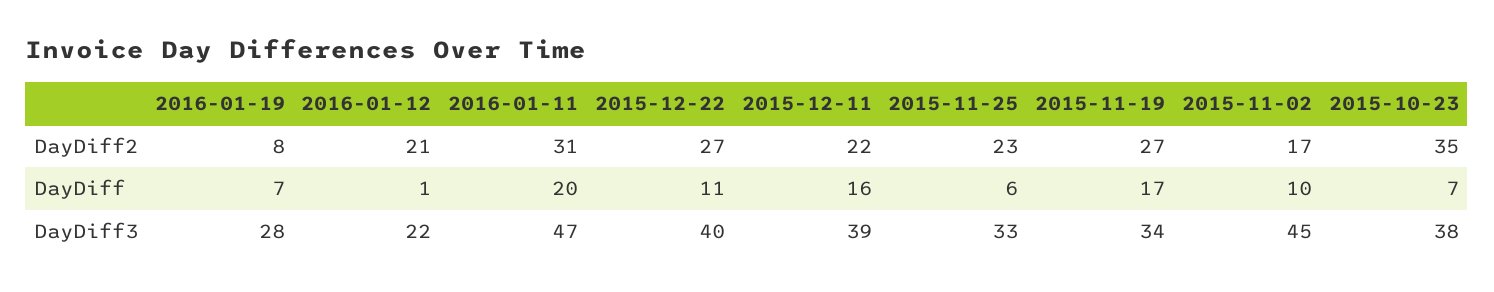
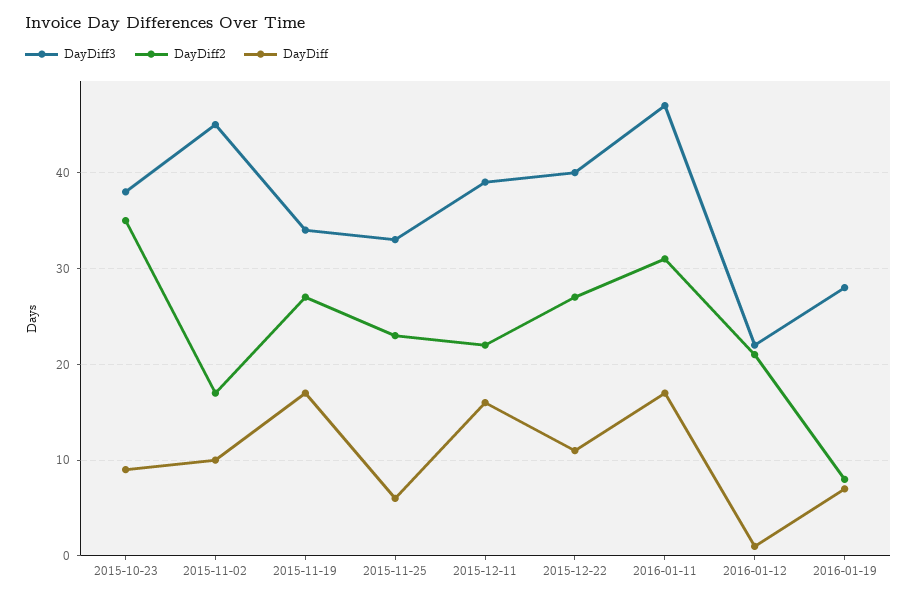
DayDiff, 2016-01-11: 20 -> 17
DayDiff, 2015-10-23: 7 -> 9

